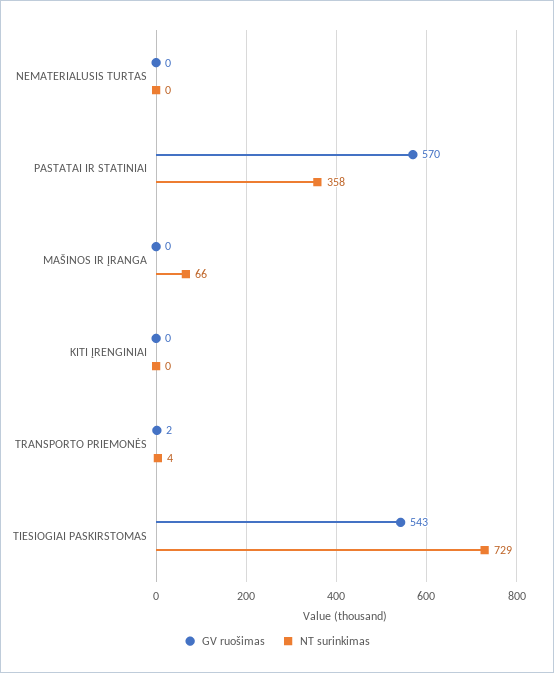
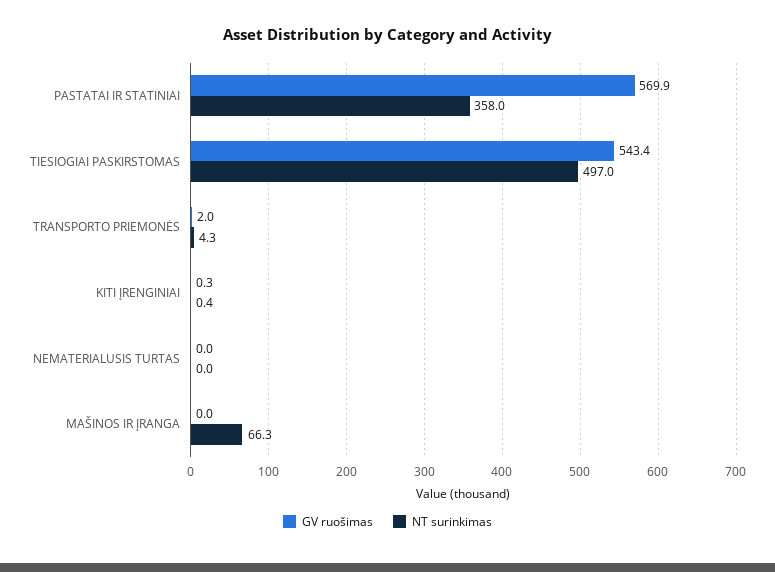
NT surinkimas, TIESIOGIAI PASKIRSTOMAS: 729 -> 497

